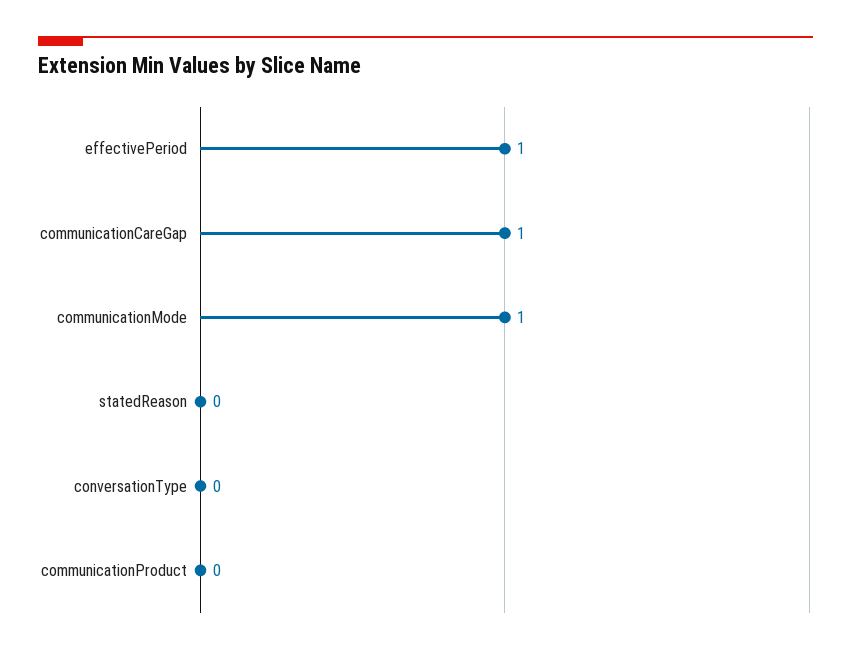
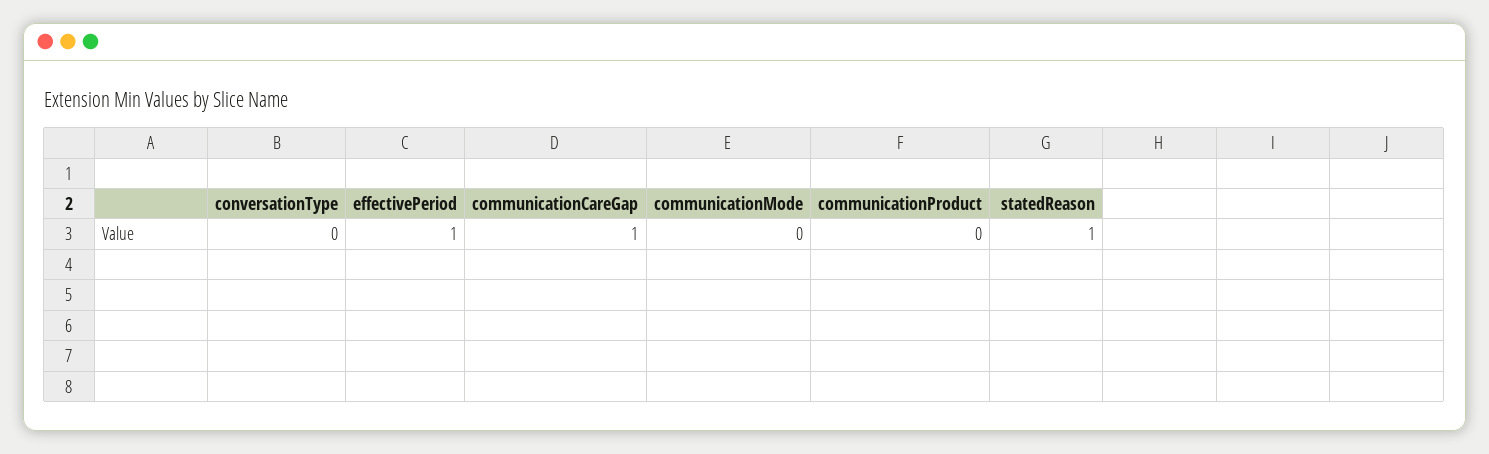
communicationMode: 1 -> 0
statedReason: 0 -> 1

